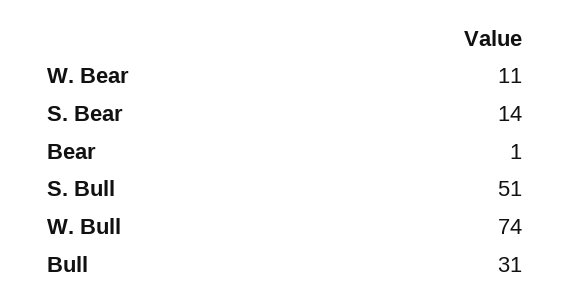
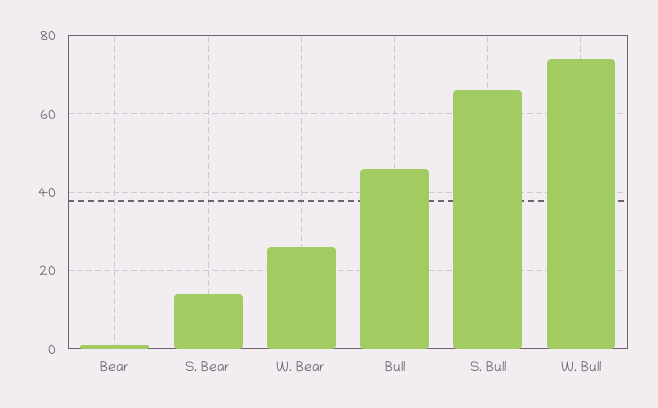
W. Bear: 11 -> 25
S. Bull: 51 -> 65
Bull: 31 -> 45

